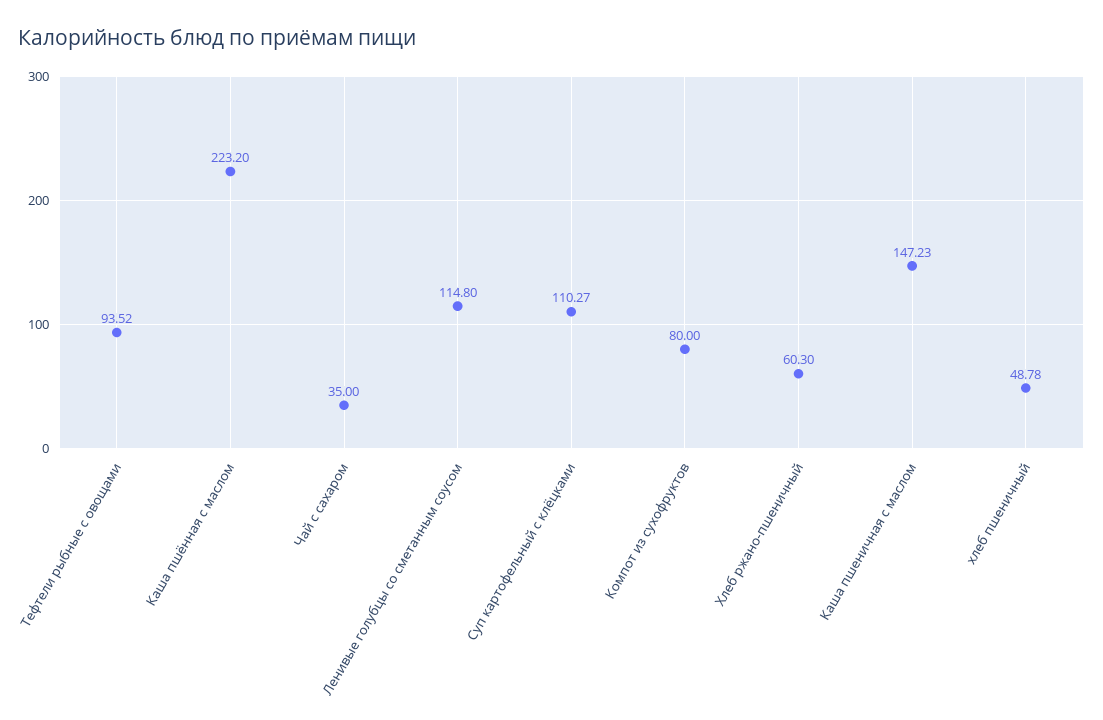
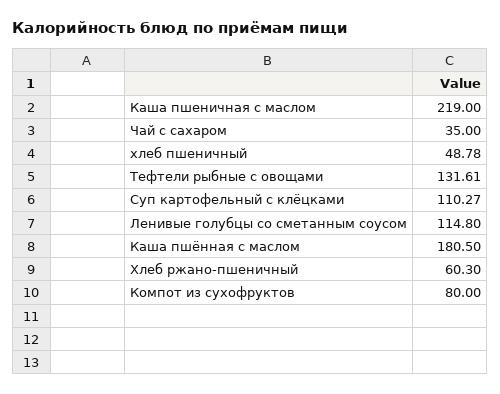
Тефтели рыбные с овощами: 93.52 -> 131.61
Каша пшённая с маслом: 223.2 -> 180.5
Каша пшеничная с маслом: 147.23 -> 219

